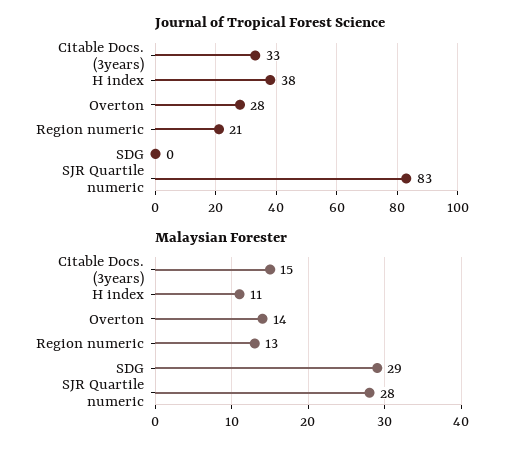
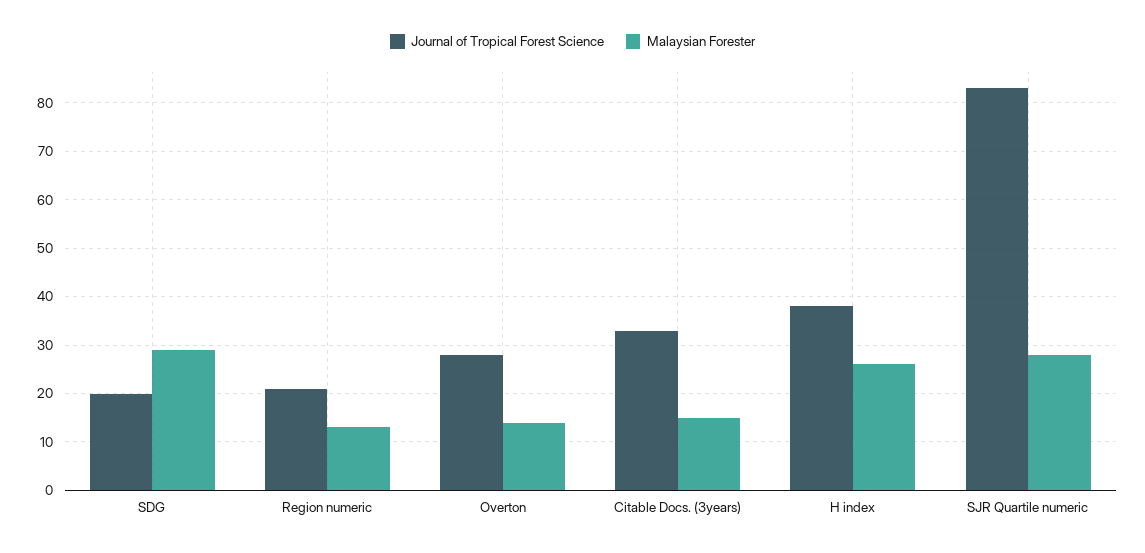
Journal of Tropical Forest Science, SDG: 0 -> 20
Malaysian Forester, H index: 11 -> 25

